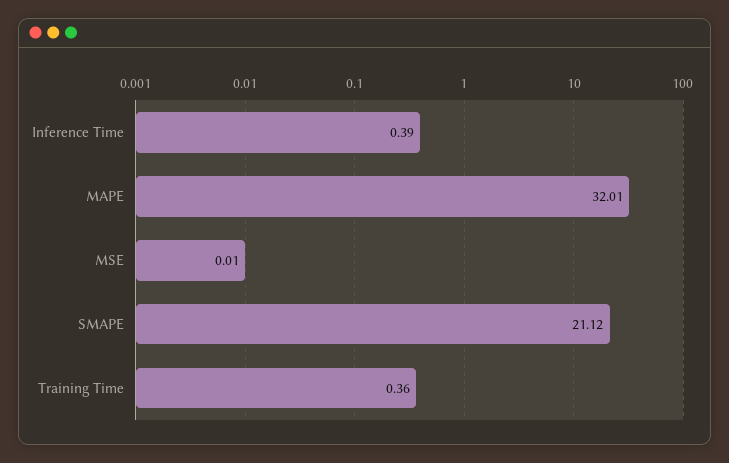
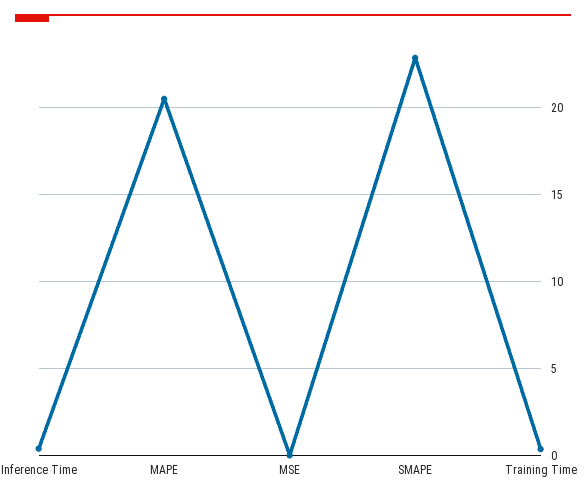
MAPE: 32.01 -> 20.5
SMAPE: 21.12 -> 23

